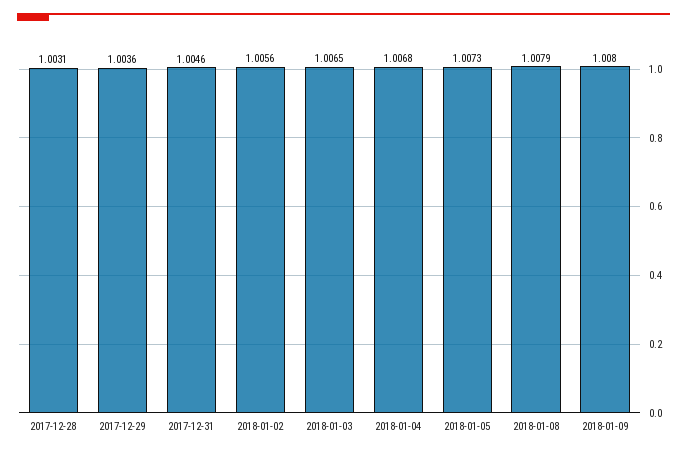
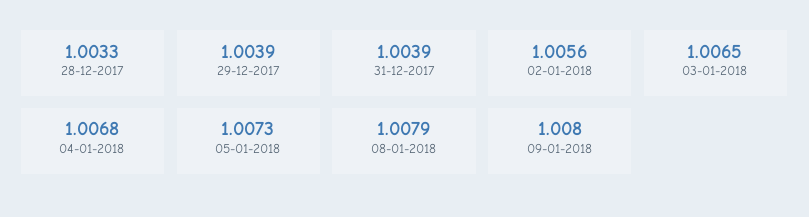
2017-12-28: 1.0031 -> 1.0033
2017-12-29: 1.0036 -> 1.0039
2017-12-31: 1.0046 -> 1.0039

